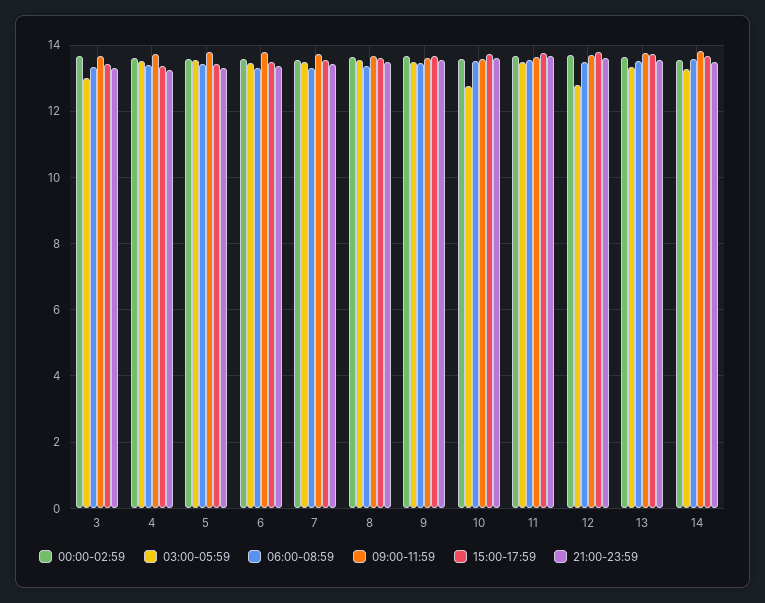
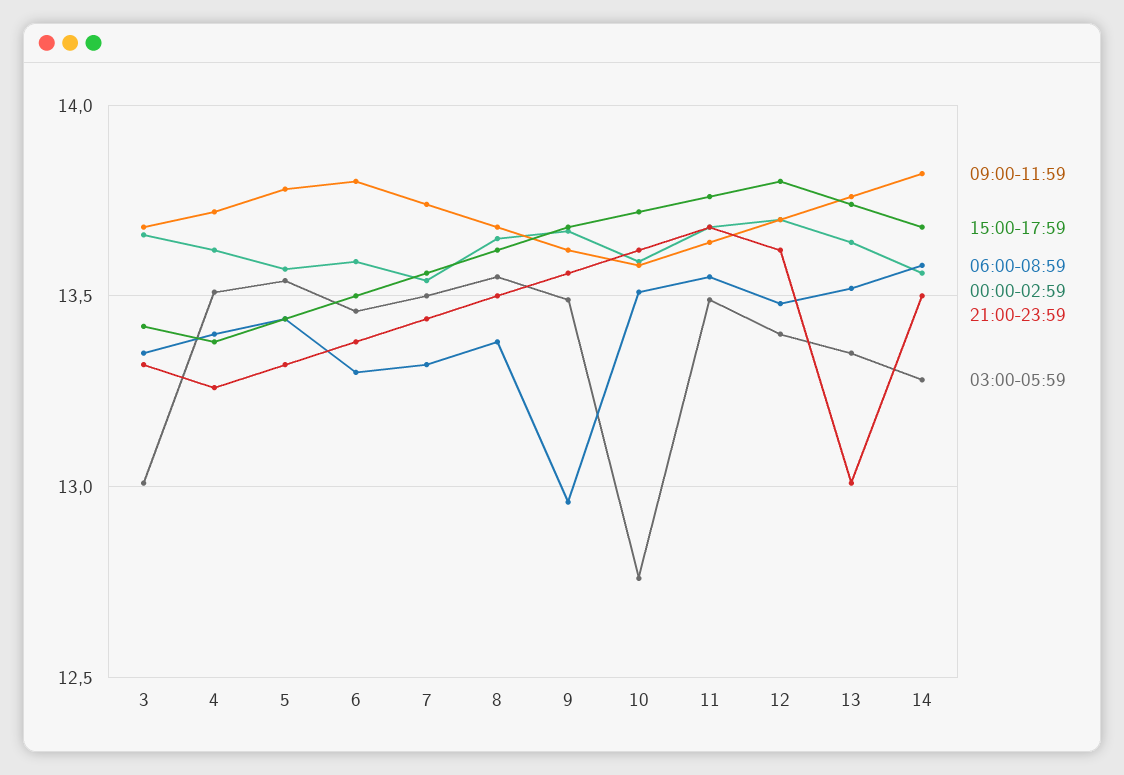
06:00-08:59, 9: 13.4 -> 12.95
03:00-05:59, 12: 12.8 -> 13.4
21:00-23:59, 13: 13.6 -> 13

